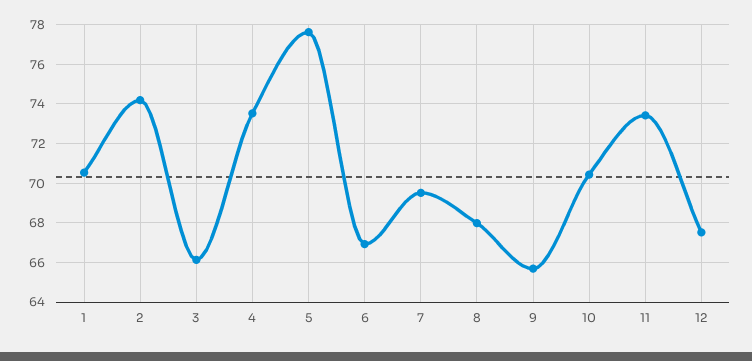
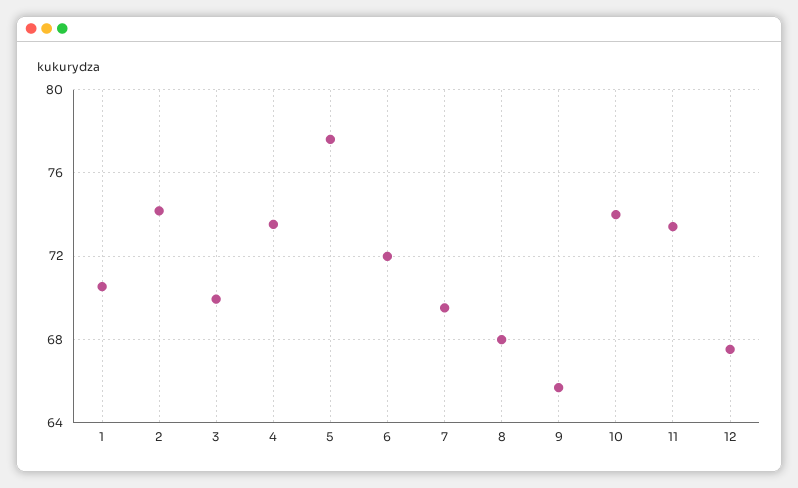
3: 66 -> 70
6: 67 -> 72
10: 70.5 -> 74

